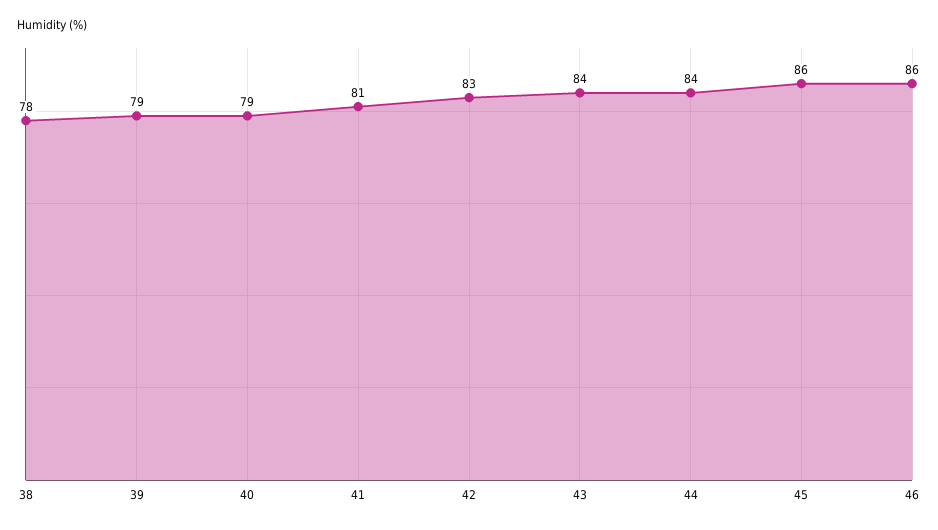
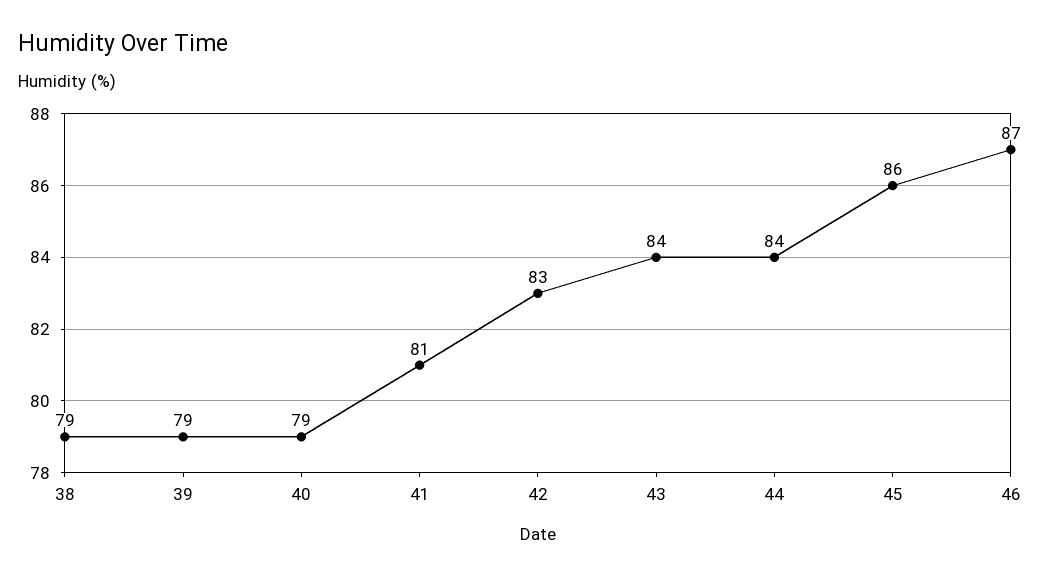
38: 78 -> 79
46: 86 -> 87

